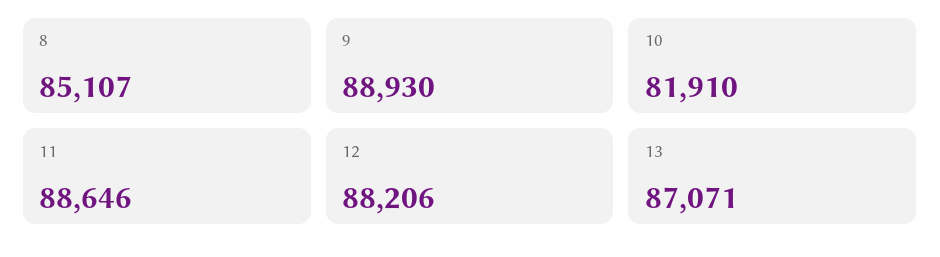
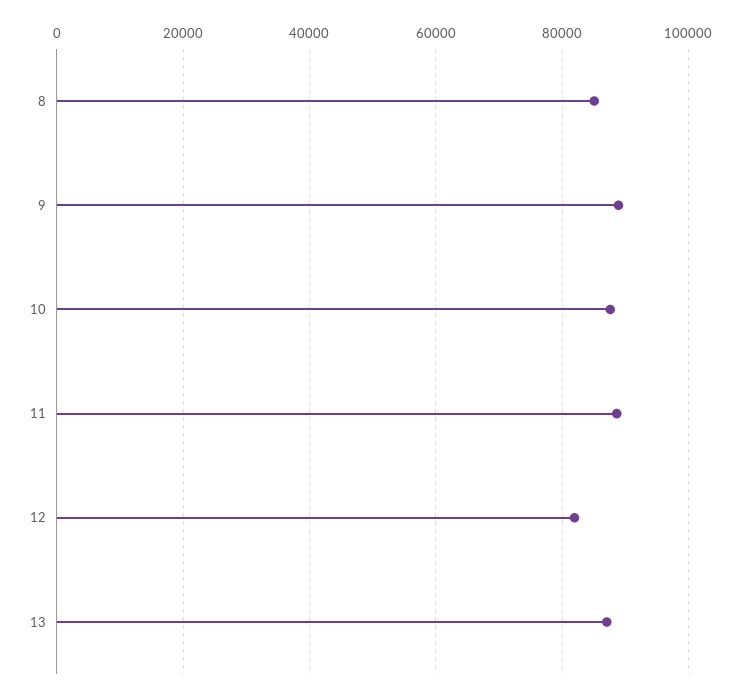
10: 81910 -> 88000
12: 88206 -> 82000

